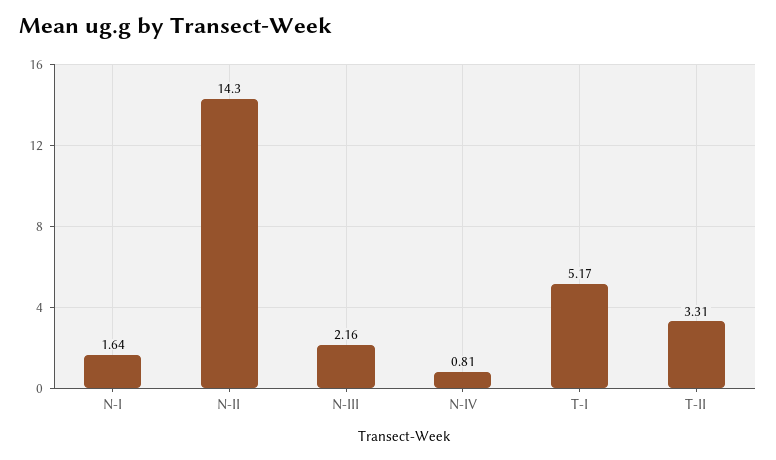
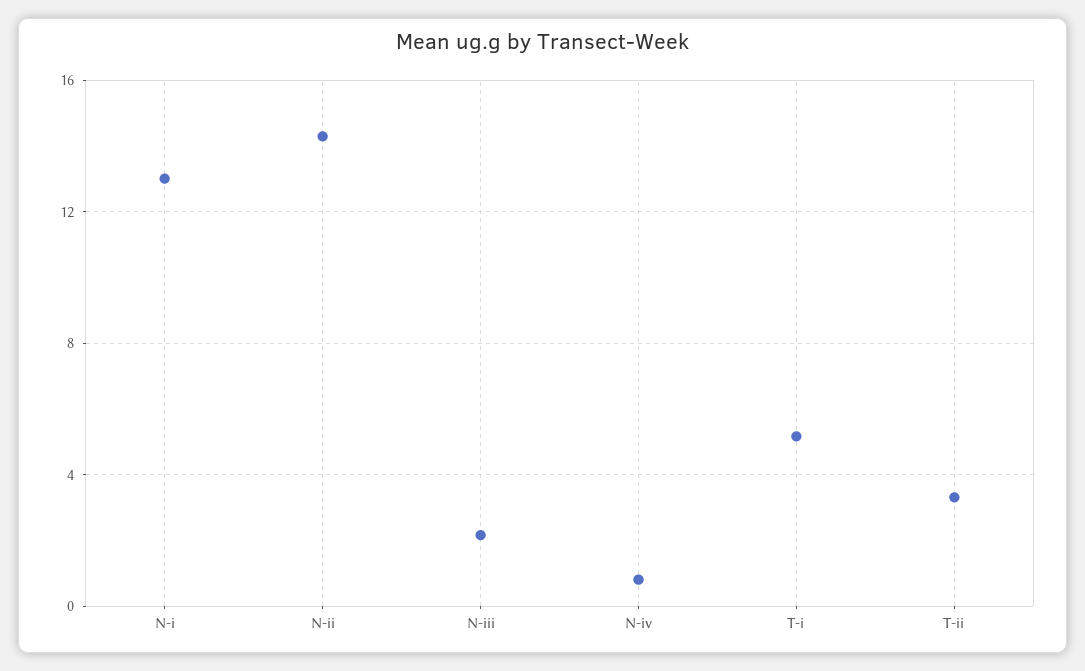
N-I: 1.64 -> 13

